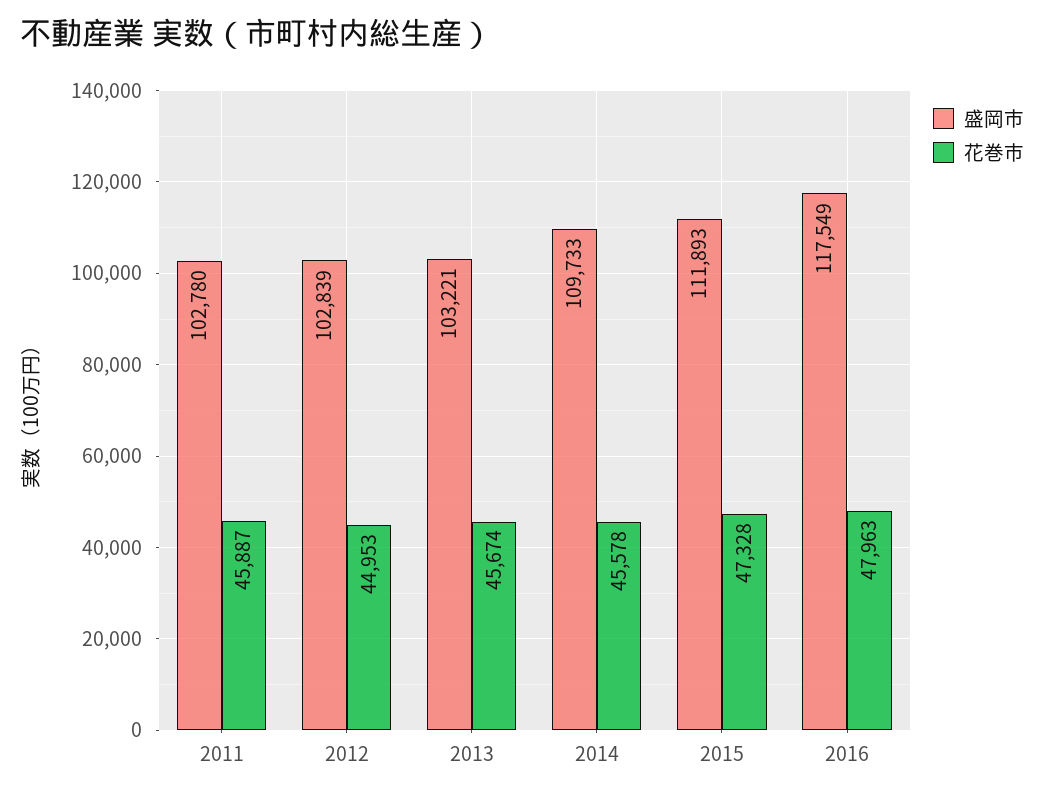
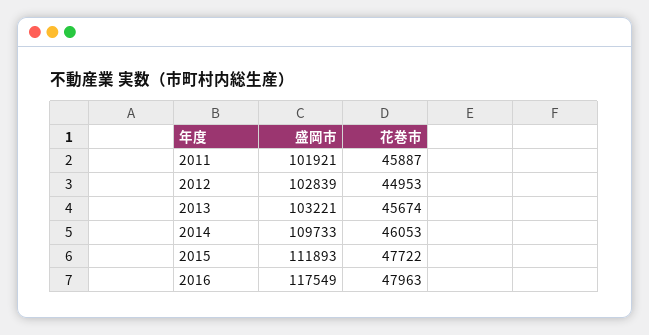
盛岡市, 2011: 102780 -> 101921
花巻市, 2014: 45578 -> 46053
花巻市, 2015: 47328 -> 47722

